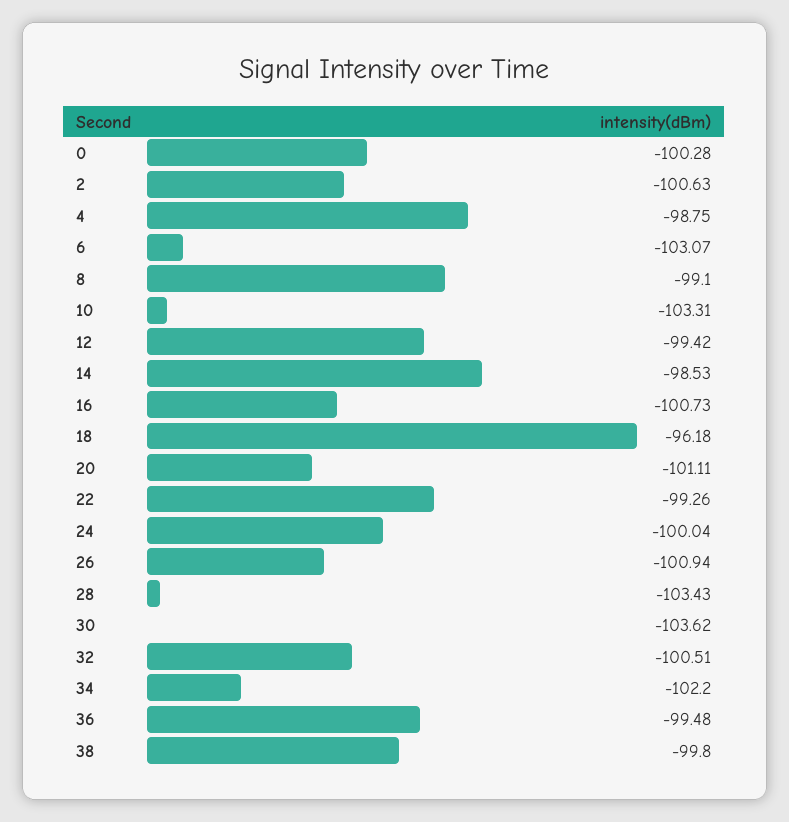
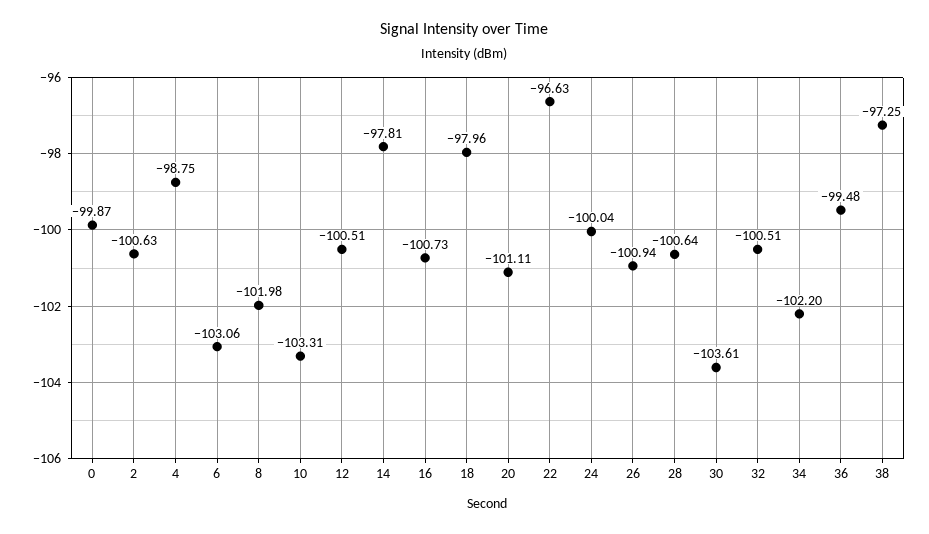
0: -100.28 -> -99.87
6: -103.07 -> -103.06
8: -99.1 -> -101.98
12: -99.42 -> -100.51
14: -98.53 -> -97.81
18: -96.18 -> -97.96
22: -99.26 -> -96.63
28: -103.43 -> -100.64
30: -103.62 -> -103.61
38: -99.8 -> -97.25

